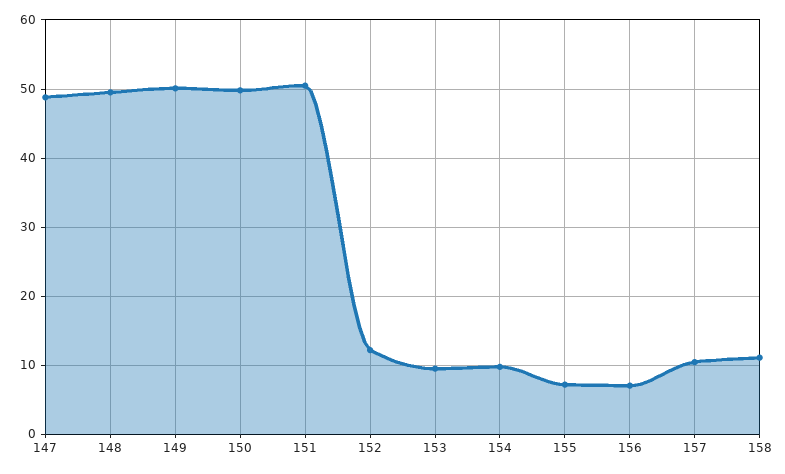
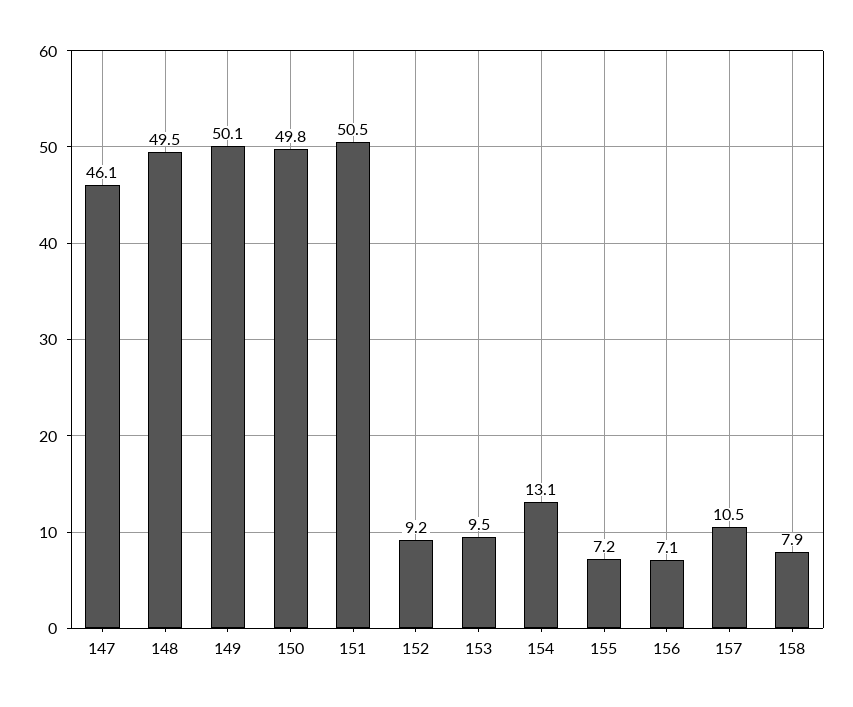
147: 49 -> 46.1
152: 12 -> 9.2
154: 10 -> 13.1
158: 11 -> 7.9

